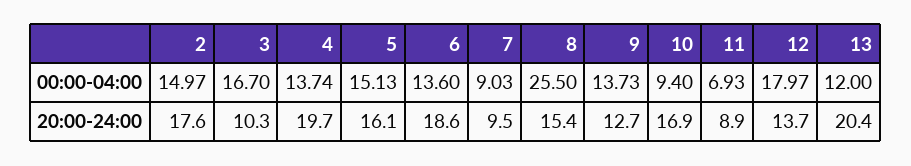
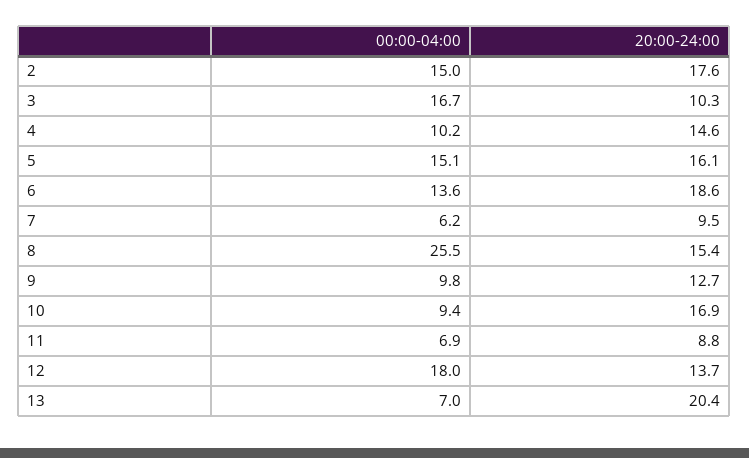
4, 00:00-04:00: 13.74 -> 10.2
7, 00:00-04:00: 9.03 -> 6.2
9, 00:00-04:00: 13.73 -> 9.8
13, 00:00-04:00: 12 -> 7
4, 20:00-24:00: 19.7 -> 14.6
11, 20:00-24:00: 8.9 -> 8.8

